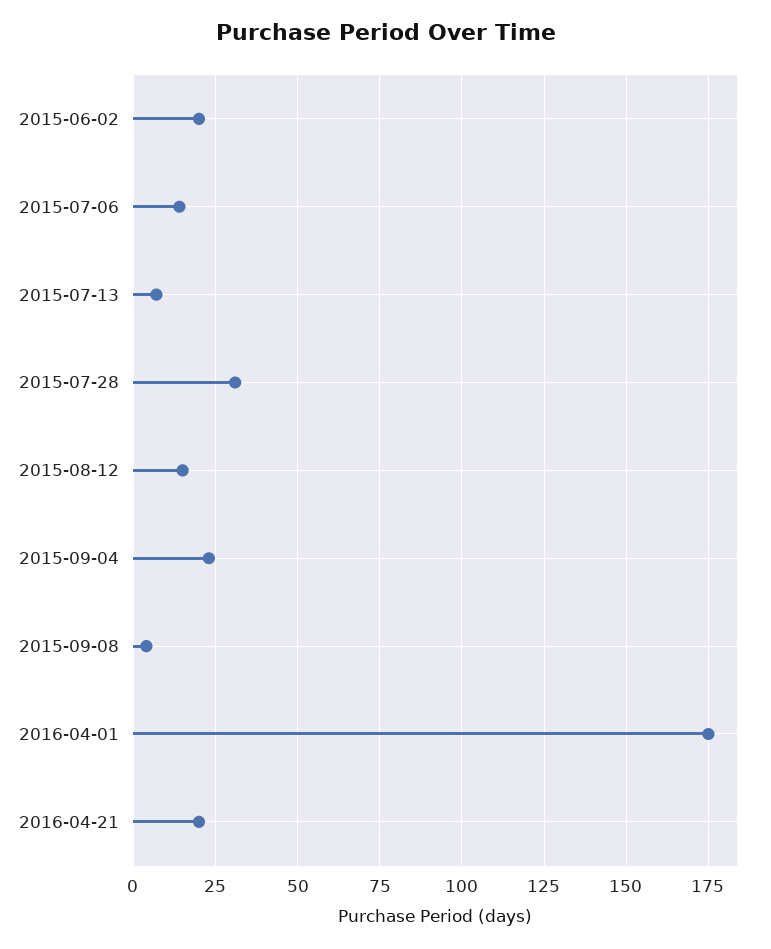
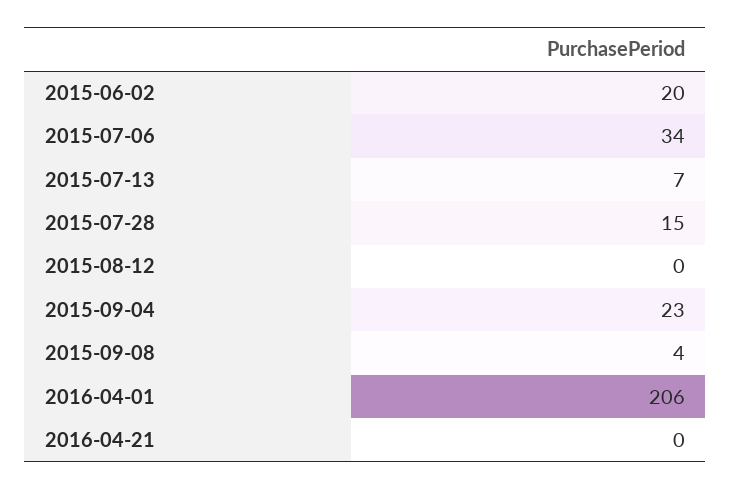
2015-07-06: 15 -> 34
2015-07-28: 30 -> 15
2015-08-12: 15 -> 0
2016-04-01: 175 -> 206
2016-04-21: 20 -> 0

